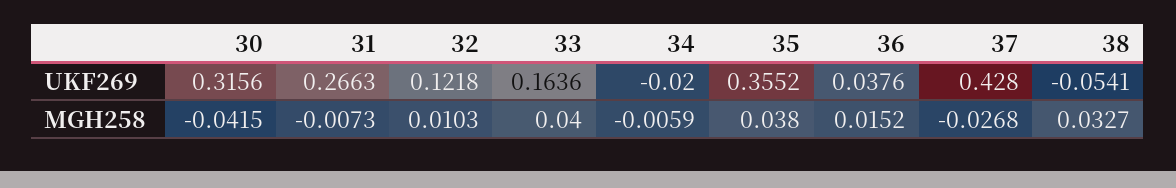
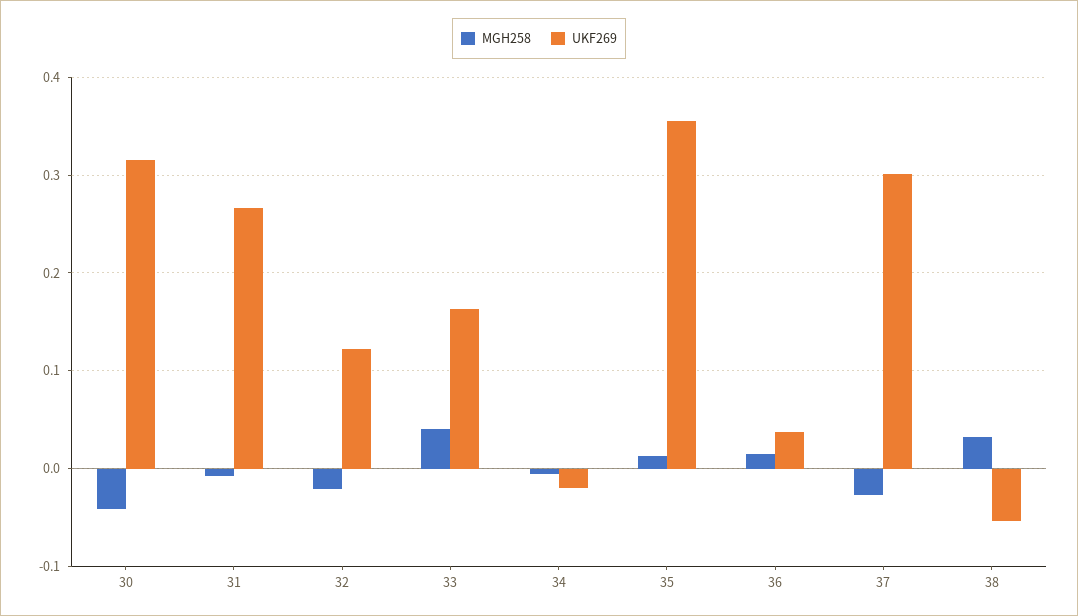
UKF269, 37: 0.428 -> 0.3
MGH258, 32: 0.0103 -> -0.02
MGH258, 35: 0.038 -> 0.01

